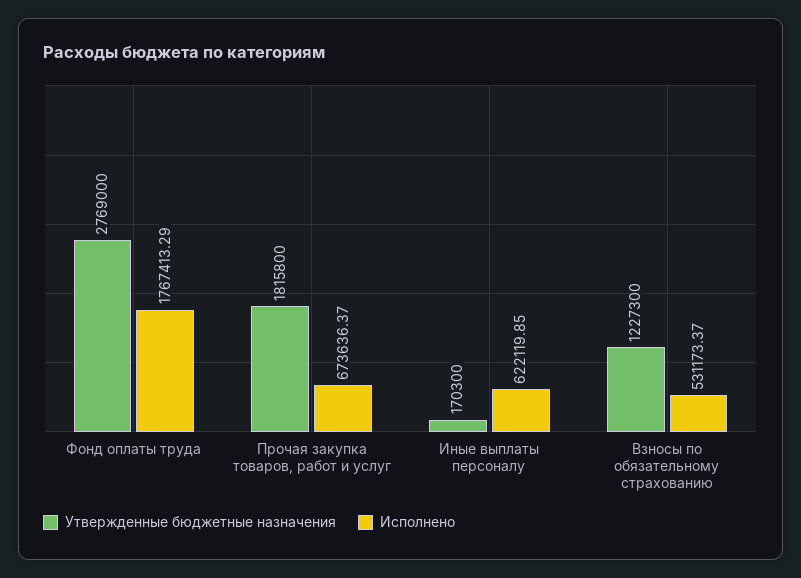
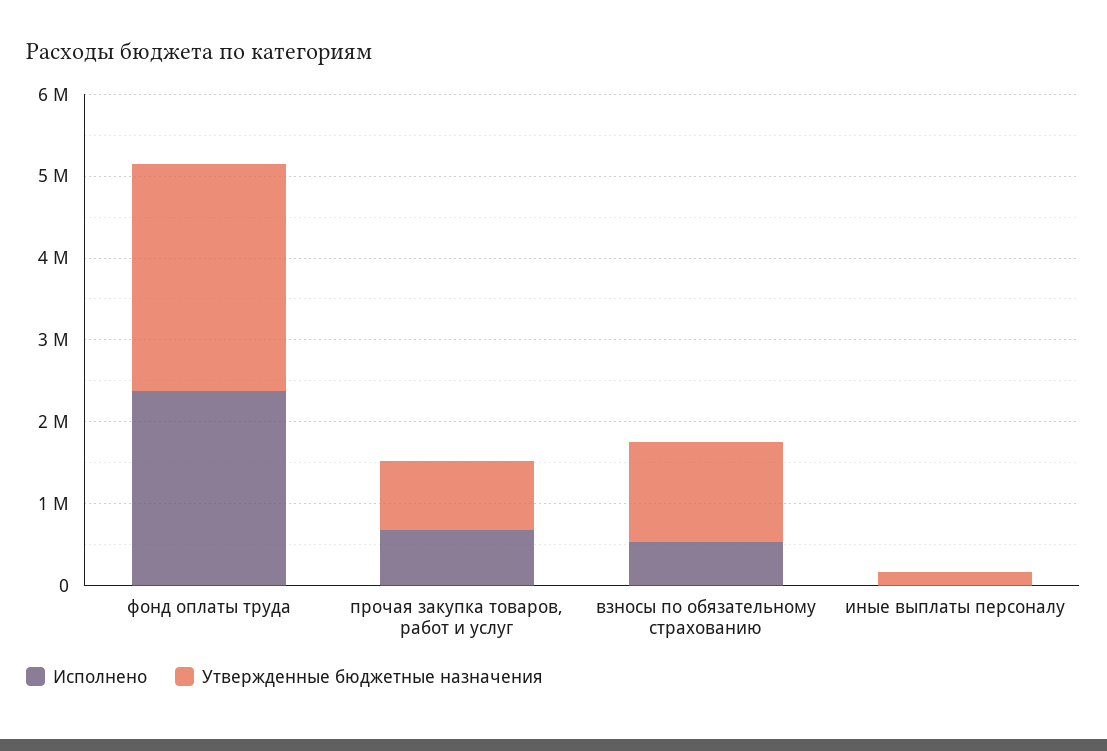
Исполнено, Фонд оплаты труда: 1767413.29 -> 2400000
Утвержденные бюджетные назначения, Прочая закупка товаров, работ и услуг: 1815800 -> 800000
Исполнено, Иные выплаты персоналу: 622119.85 -> 0

